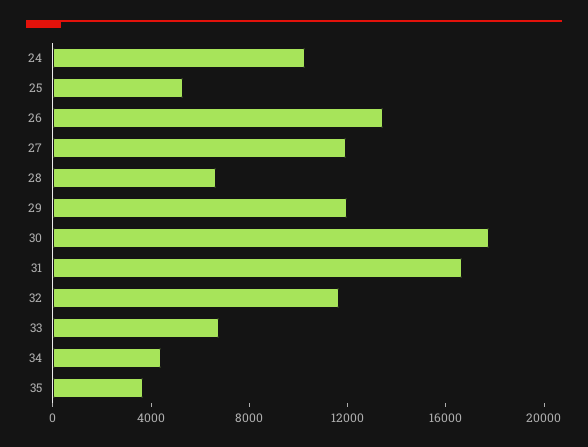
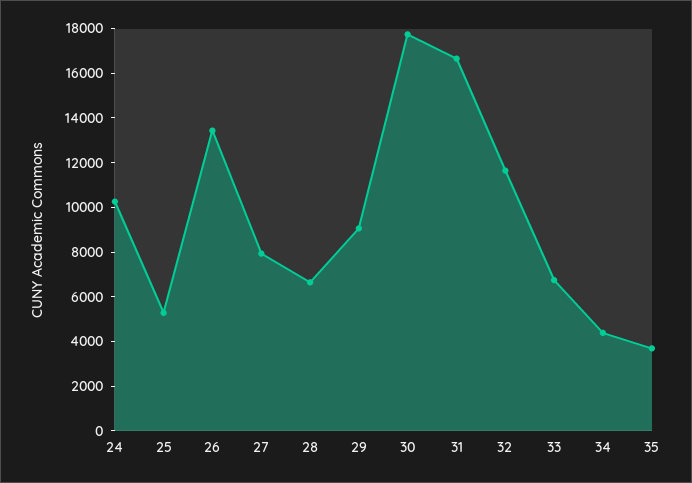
27: 12000 -> 8000
29: 12000 -> 9000

